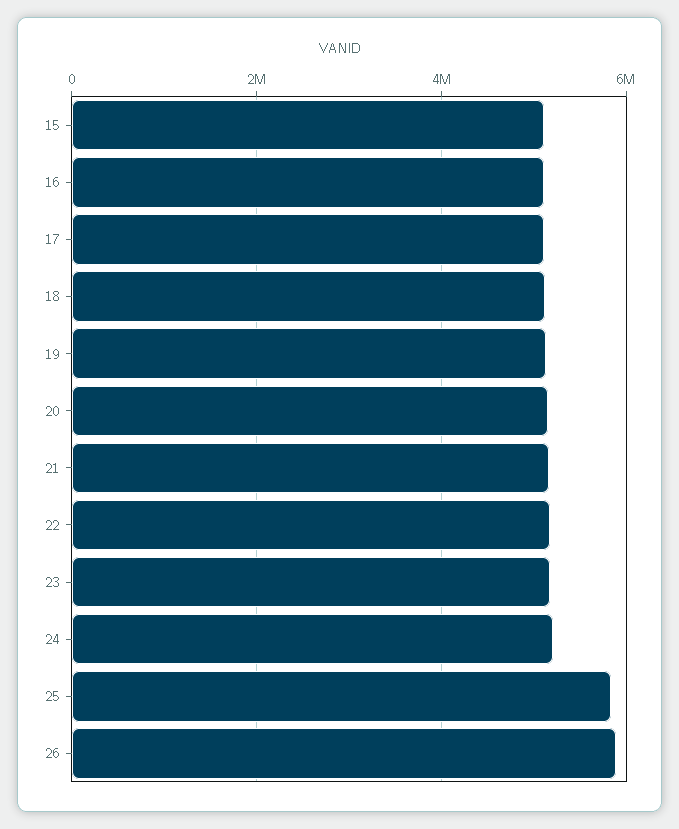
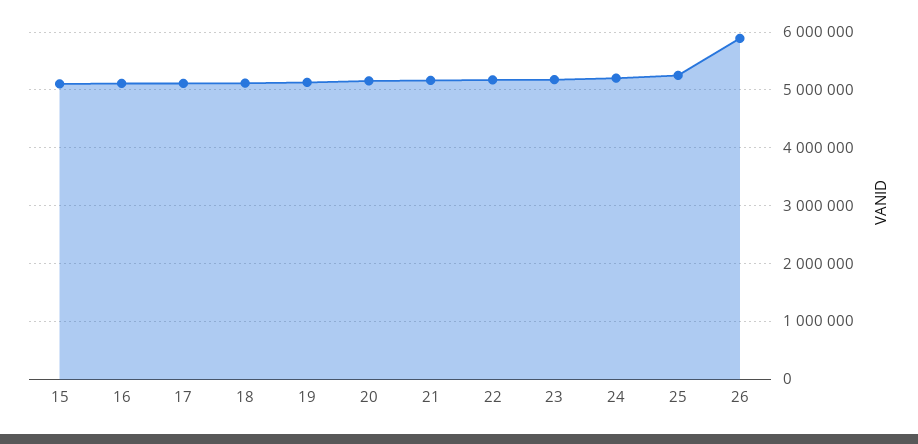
25: 5800000 -> 5200000

